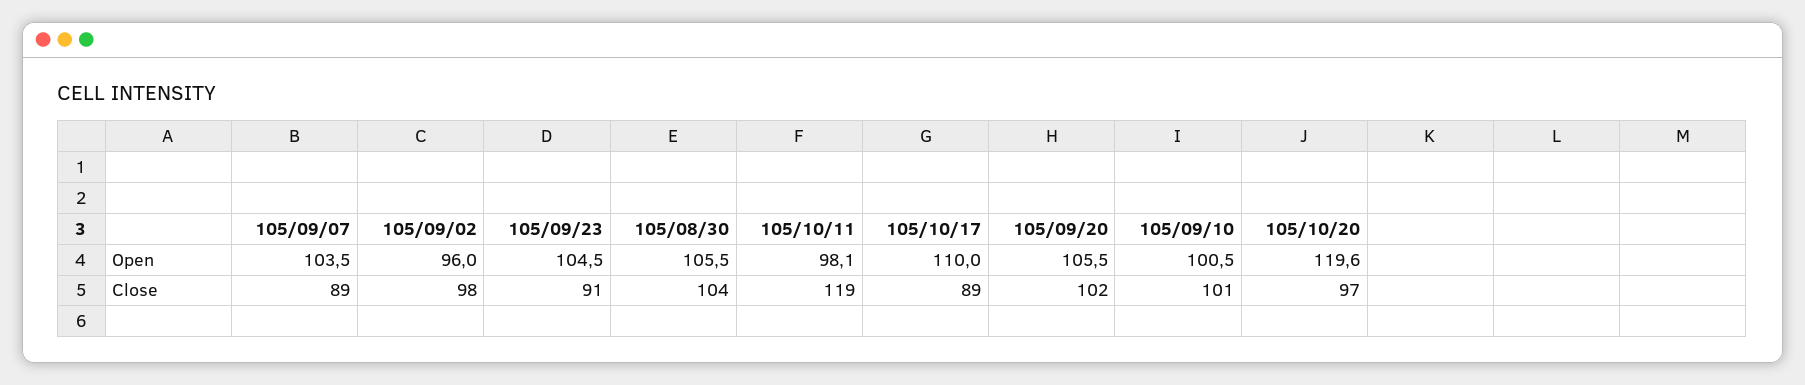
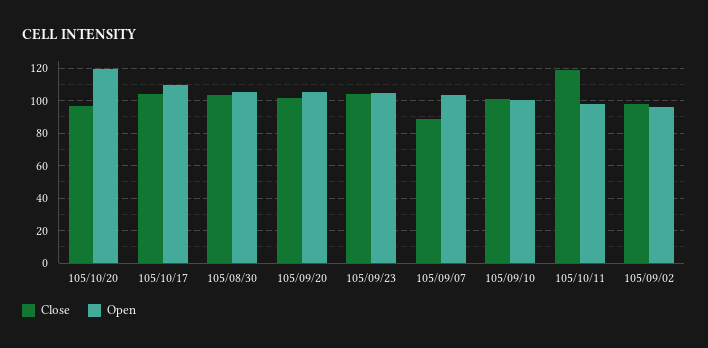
Close, 105/09/23: 91 -> 105
Close, 105/10/17: 89 -> 105

